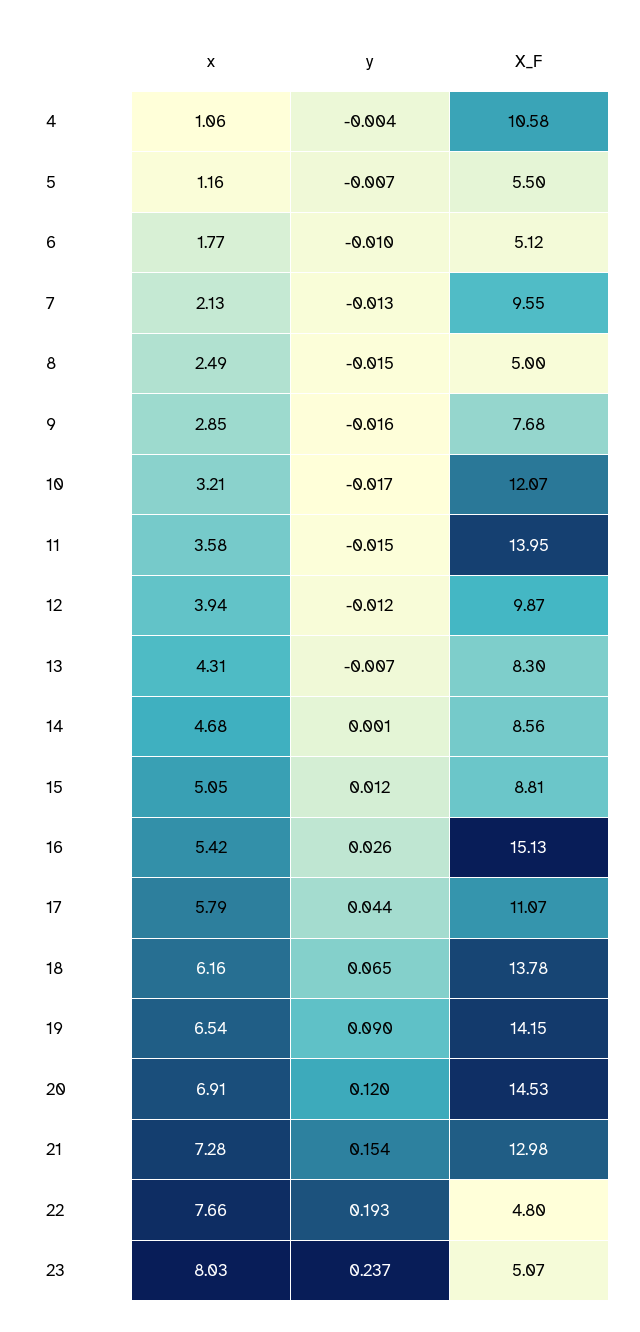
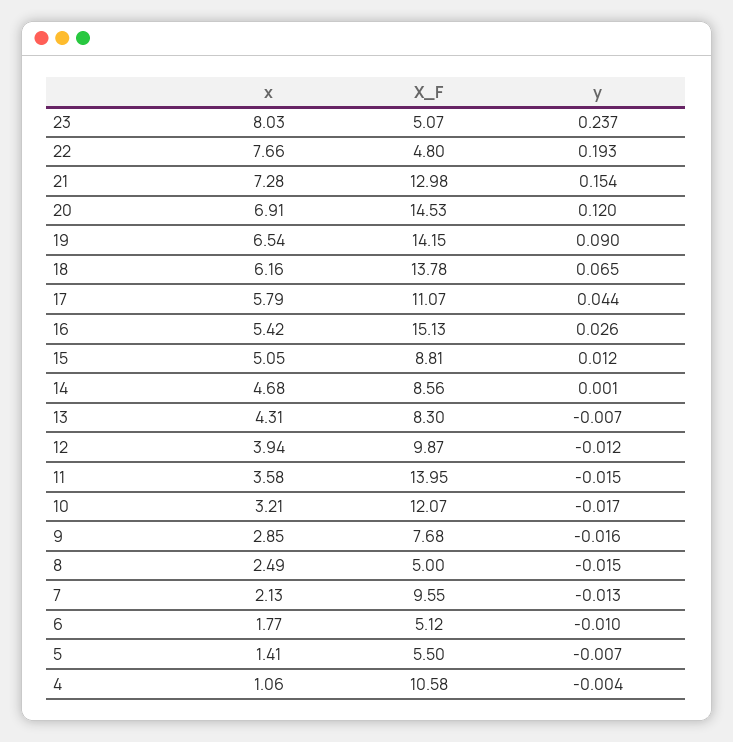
x, 5: 1.16 -> 1.41

